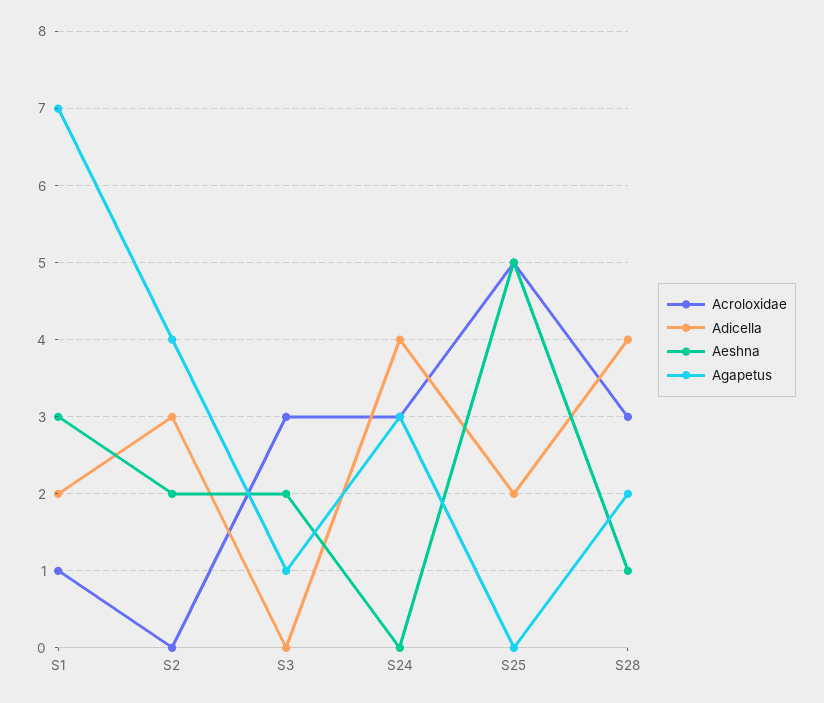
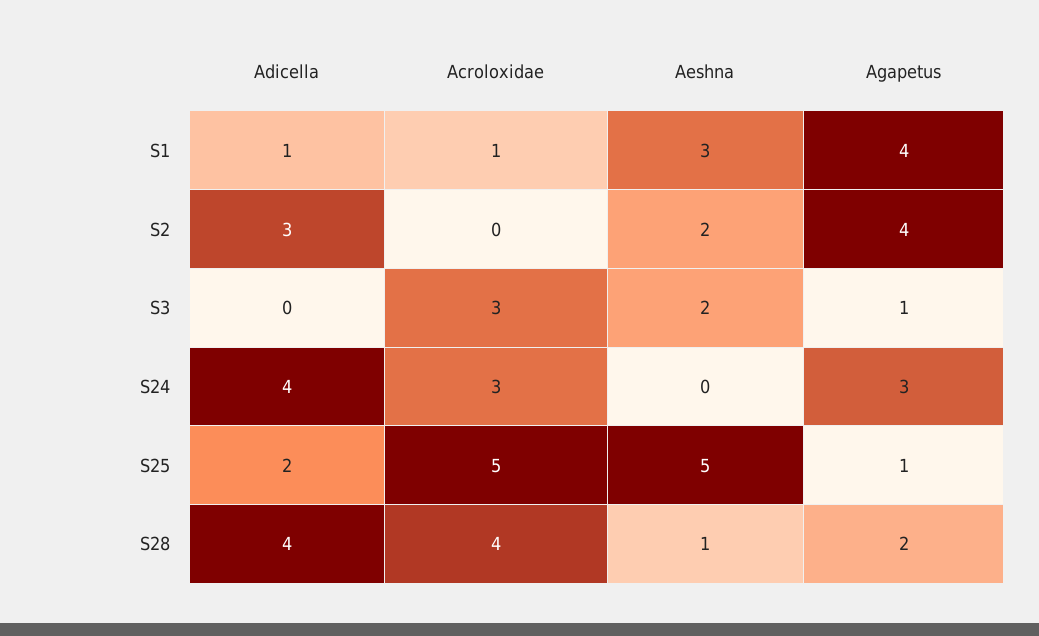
Adicella, S1: 2 -> 1
Agapetus, S1: 7 -> 4
Agapetus, S25: 0 -> 1
Acroloxidae, S28: 3 -> 4

